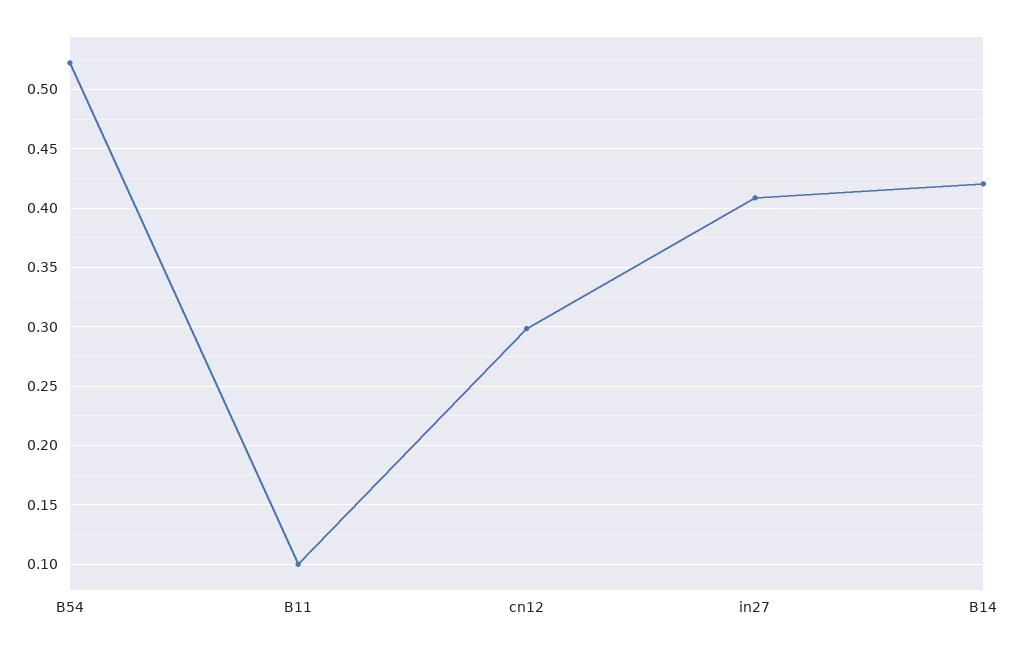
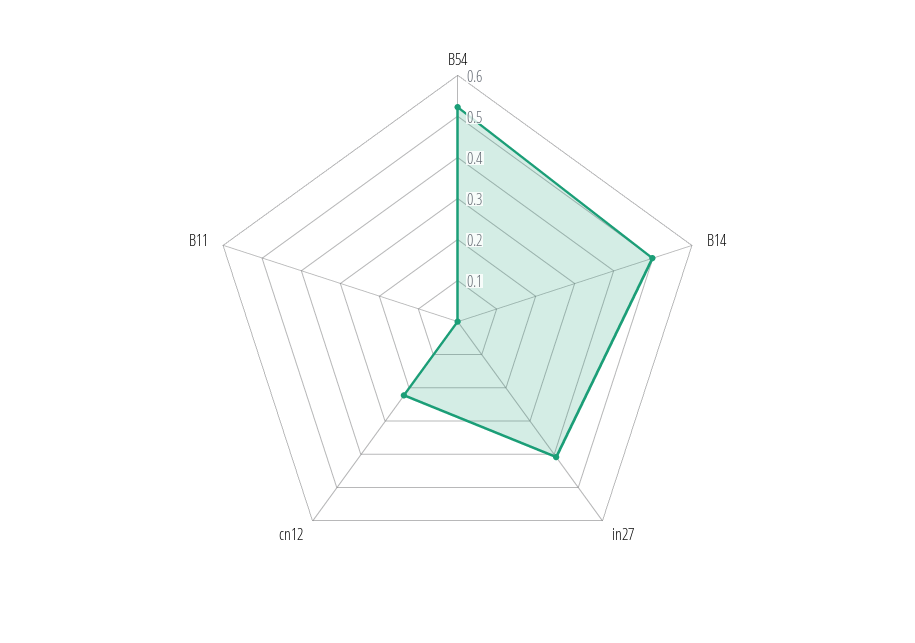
B11: 0.1 -> 0
cn12: 0.3 -> 0.22
B14: 0.42 -> 0.5

